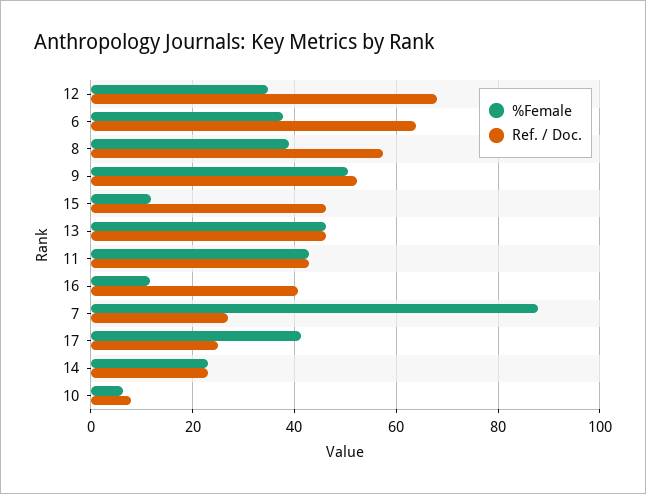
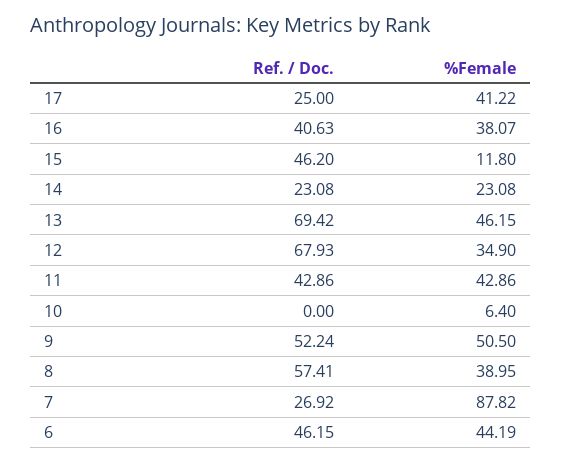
%Female, 6: 38 -> 44.19
Ref. / Doc., 6: 64 -> 46.15
Ref. / Doc., 13: 46 -> 69.42
%Female, 16: 12 -> 38.07
Ref. / Doc., 10: 8 -> 0

